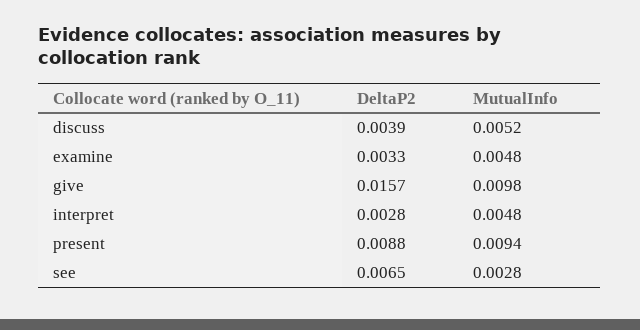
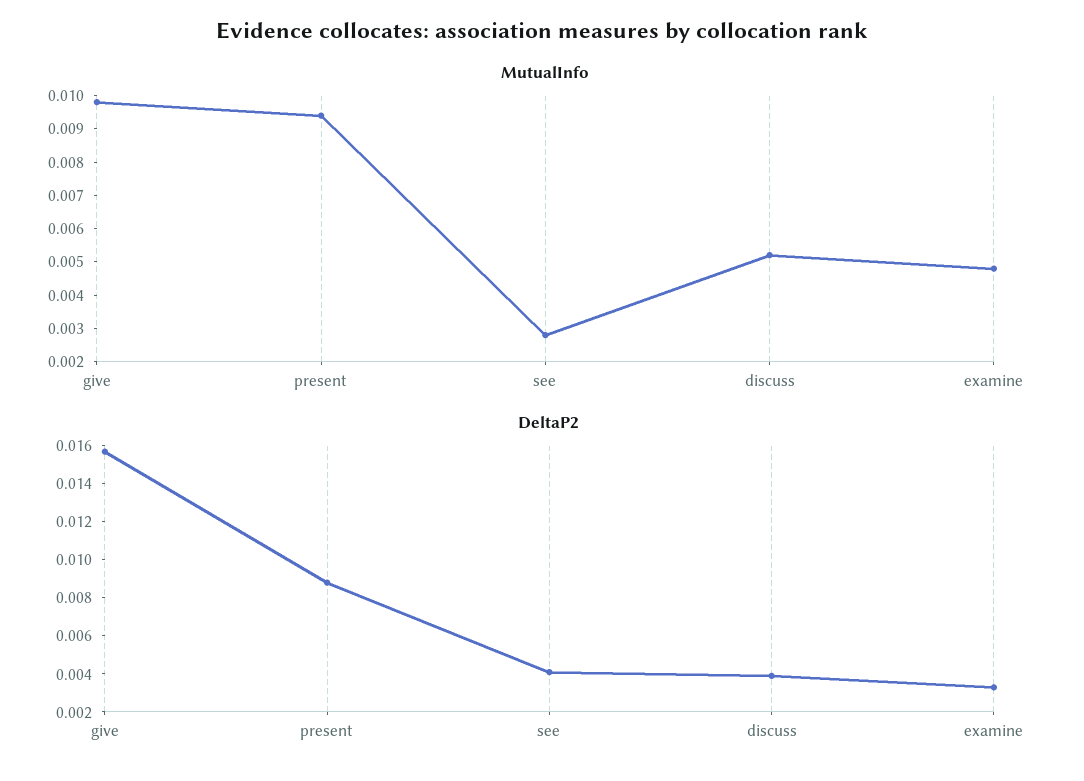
DeltaP2, interpret: 0.0028 -> none
MutualInfo, interpret: 0.0048 -> none
DeltaP2, see: 0.0065 -> 0.004

